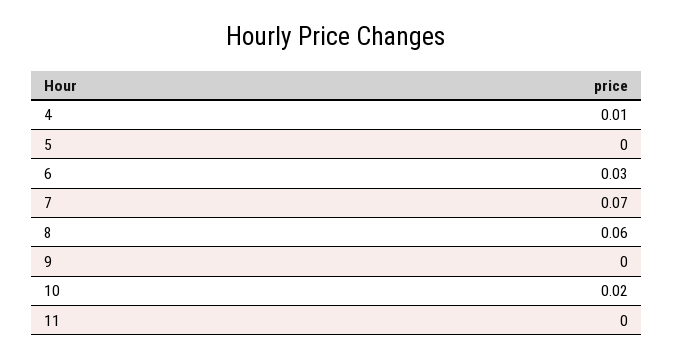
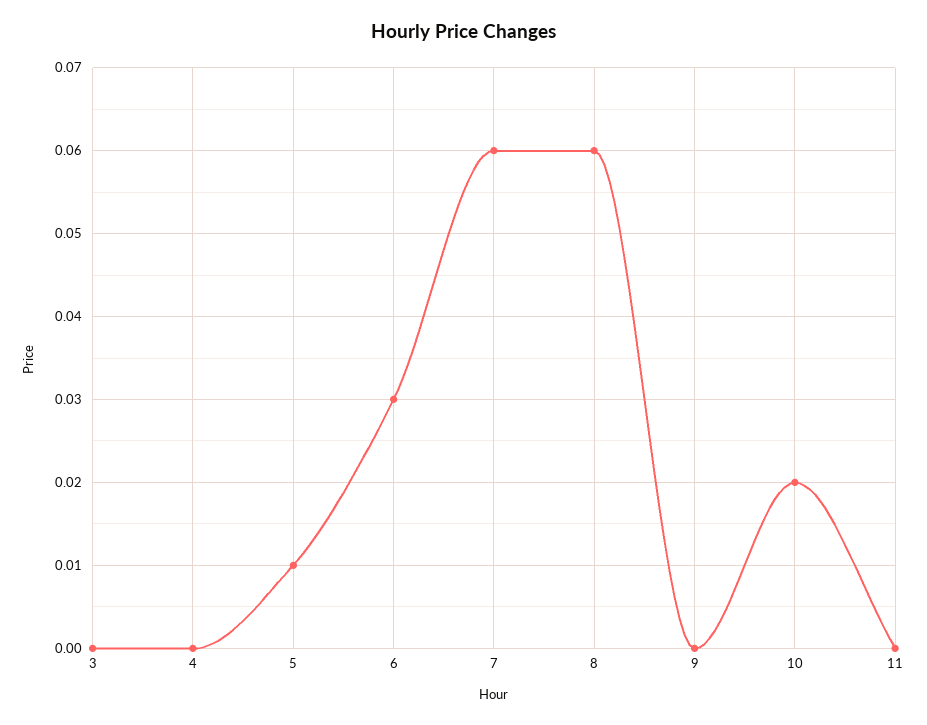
4: 0.01 -> 0
5: 0 -> 0.01
7: 0.07 -> 0.06
3: none -> 0

